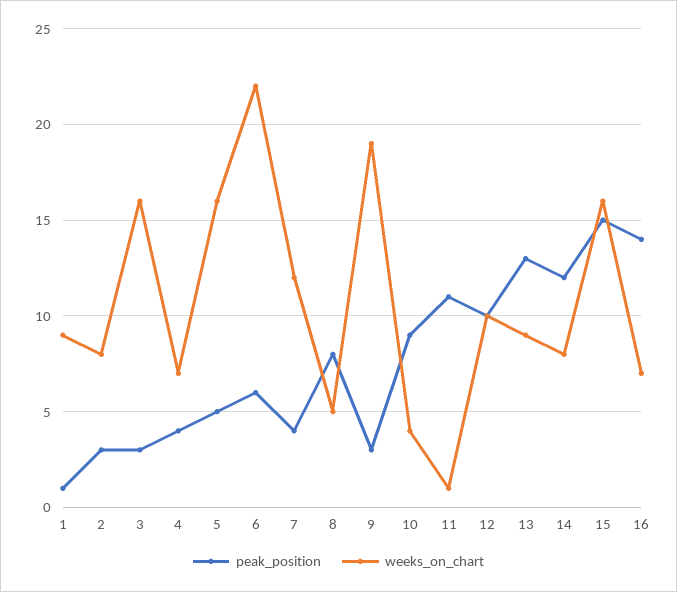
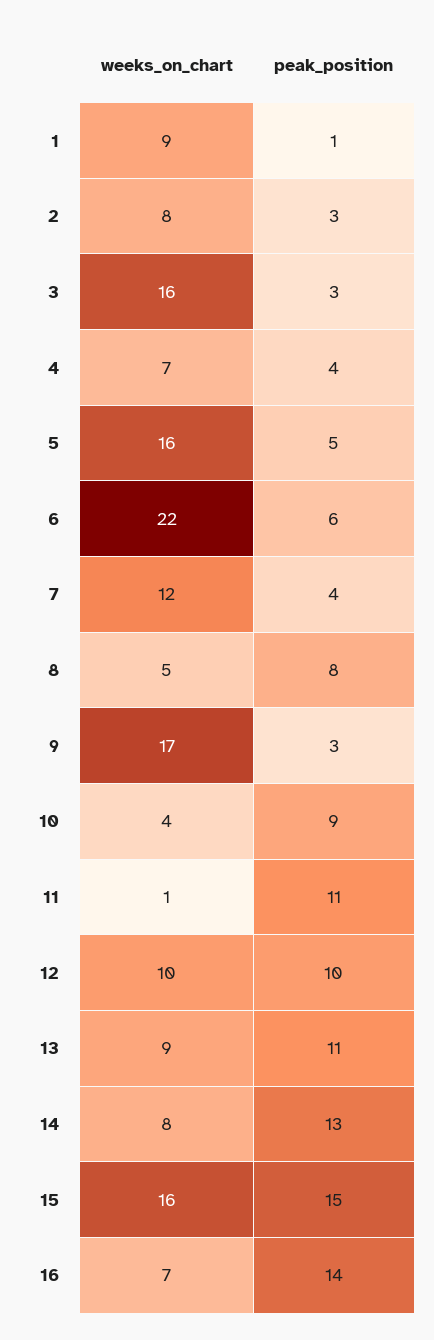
weeks_on_chart, 9: 19 -> 17
peak_position, 13: 13 -> 11
peak_position, 14: 12 -> 13

